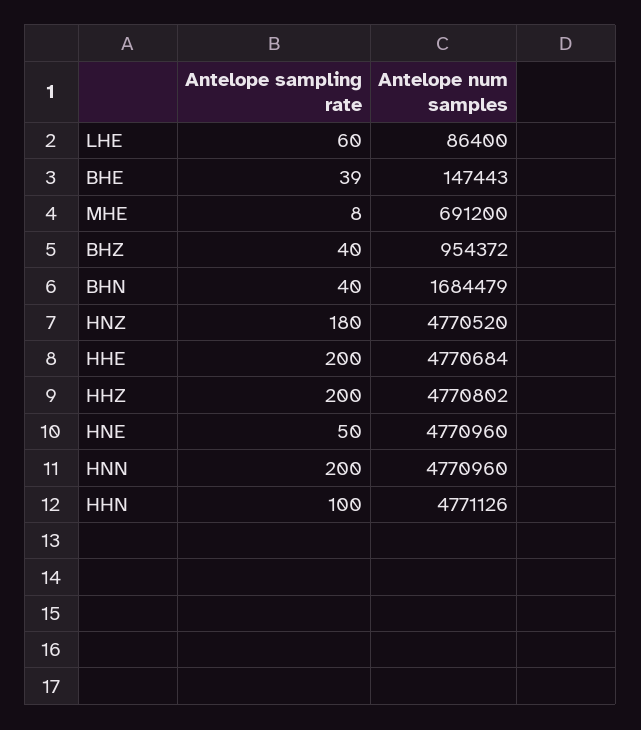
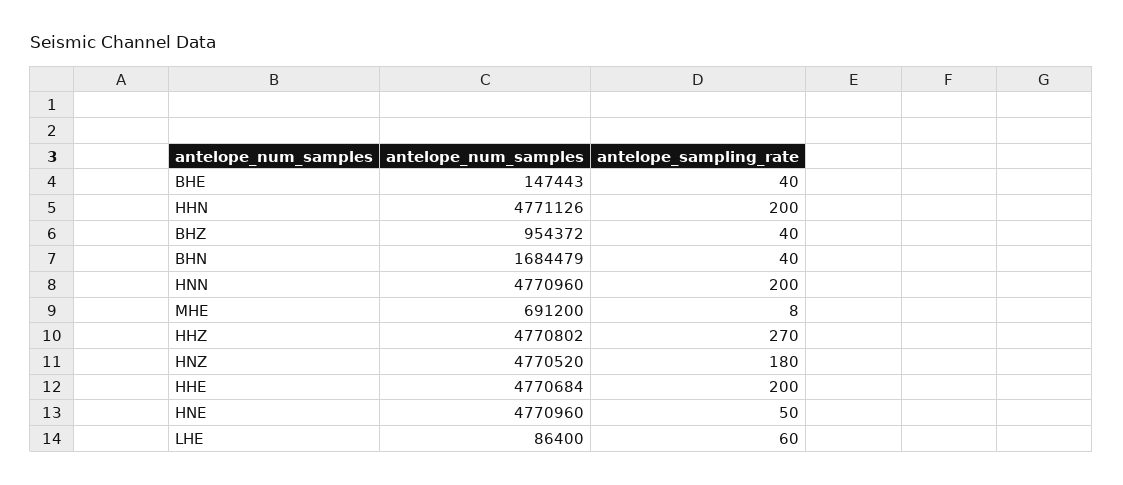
Antelope sampling rate, BHE: 39 -> 40
Antelope sampling rate, HHZ: 200 -> 270
Antelope sampling rate, HHN: 100 -> 200

